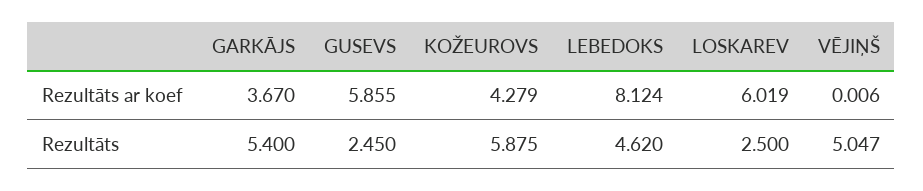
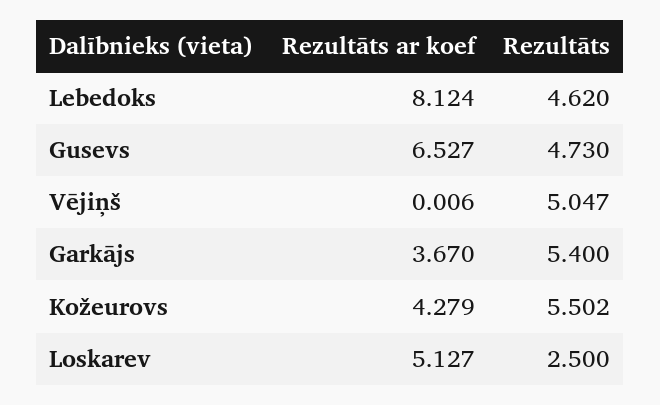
GUSEVS, Rezultāts ar koef: 5.855 -> 6.527
LOSKAREV, Rezultāts ar koef: 6.019 -> 5.127
GUSEVS, Rezultāts: 2.45 -> 4.73
KOŽEUROVS, Rezultāts: 5.875 -> 5.502

